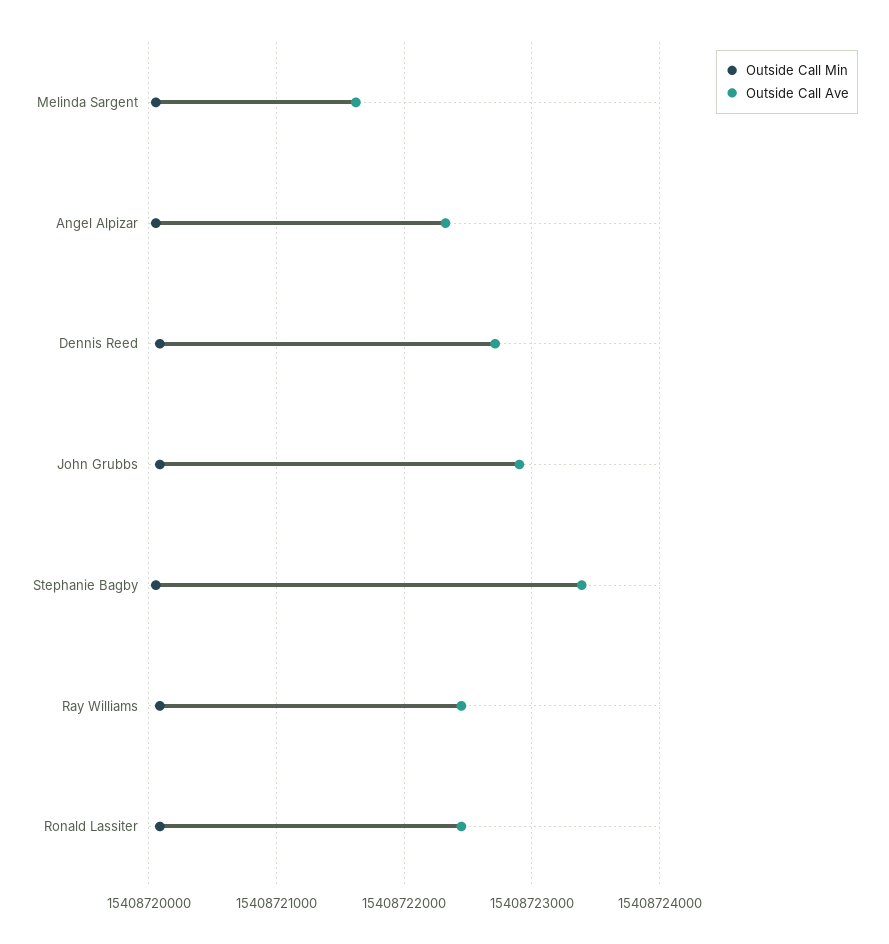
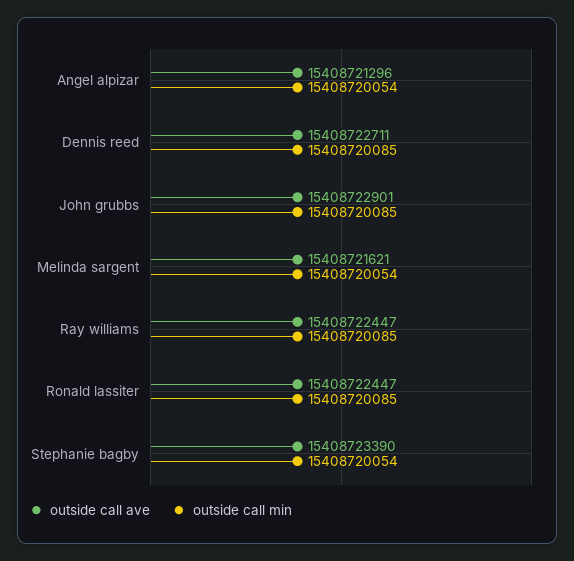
Outside Call Ave, Angel Alpizar: 15408722300 -> 15408721296

